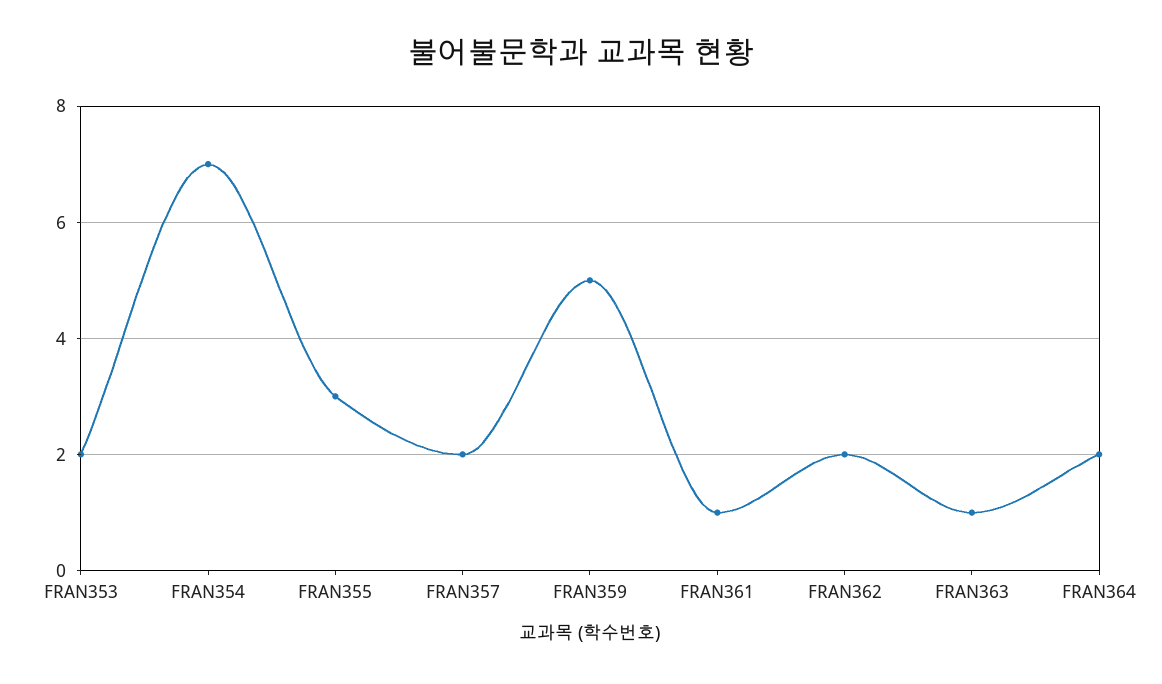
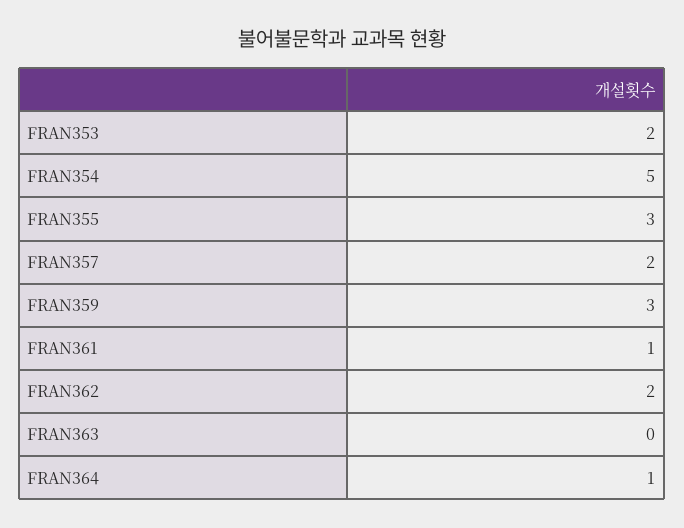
FRAN354: 7 -> 5
FRAN359: 5 -> 3
FRAN363: 1 -> 0
FRAN364: 2 -> 1

